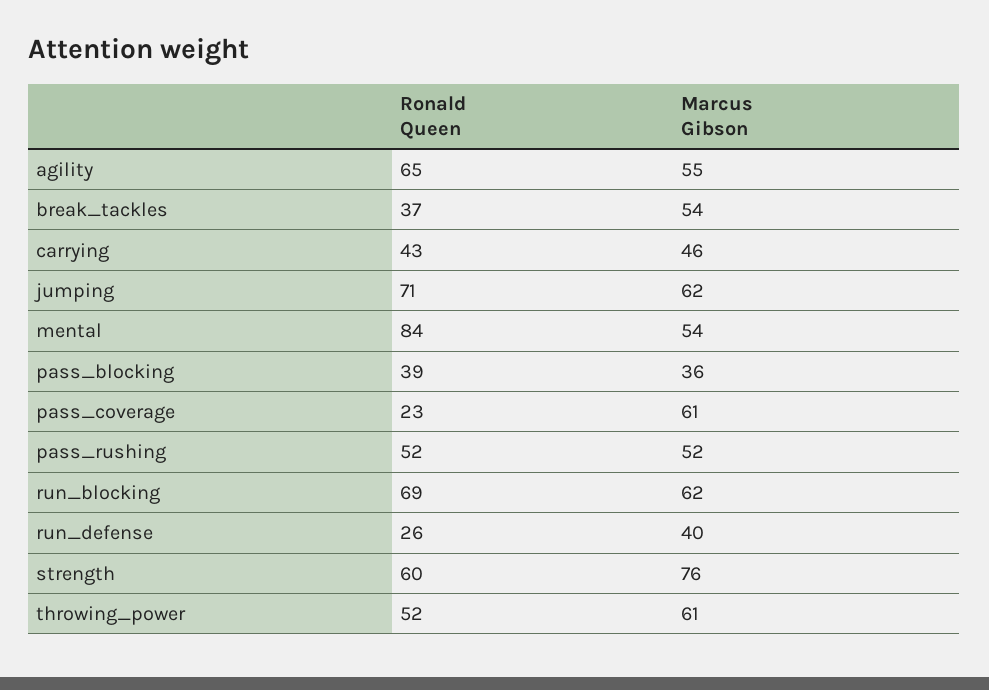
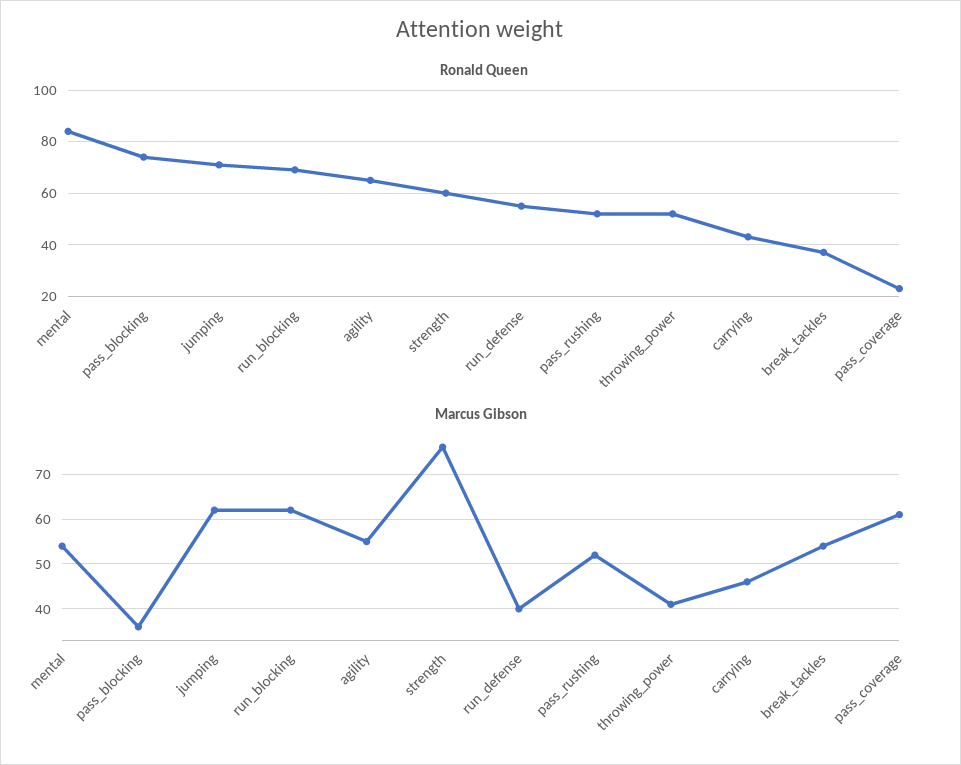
Ronald Queen, pass_blocking: 39 -> 75
Ronald Queen, run_defense: 26 -> 55
Marcus Gibson, throwing_power: 61 -> 40

